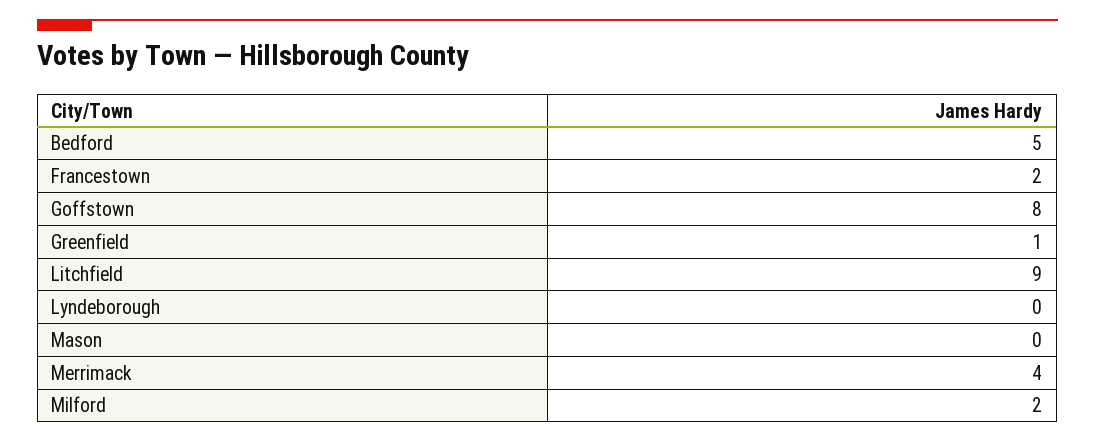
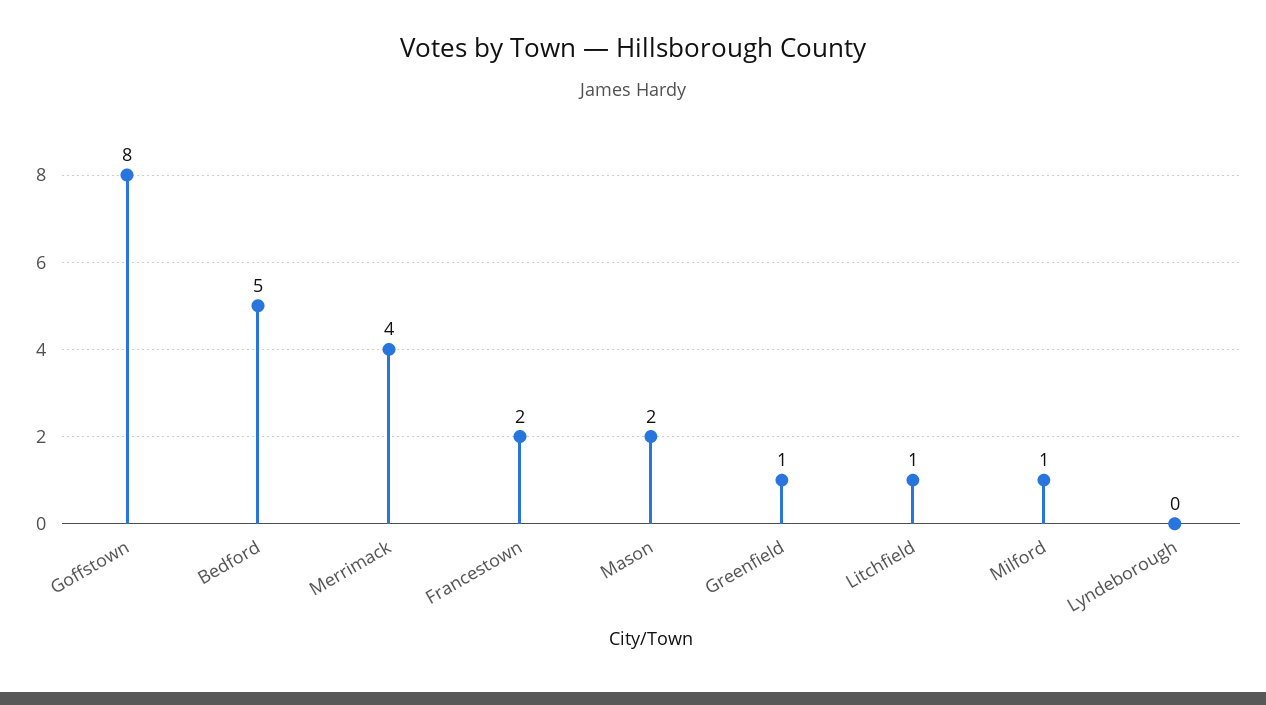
Litchfield: 9 -> 1
Mason: 0 -> 2
Milford: 2 -> 1

